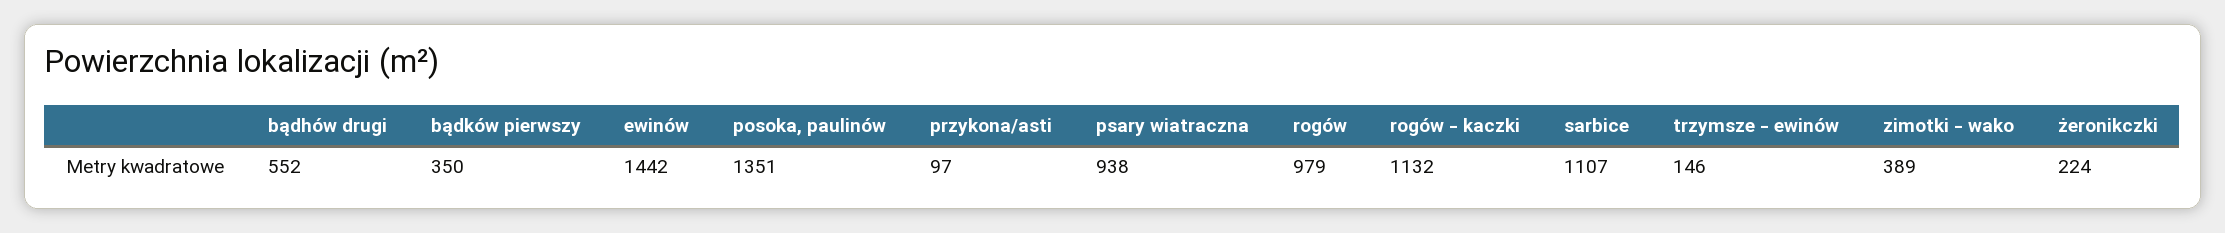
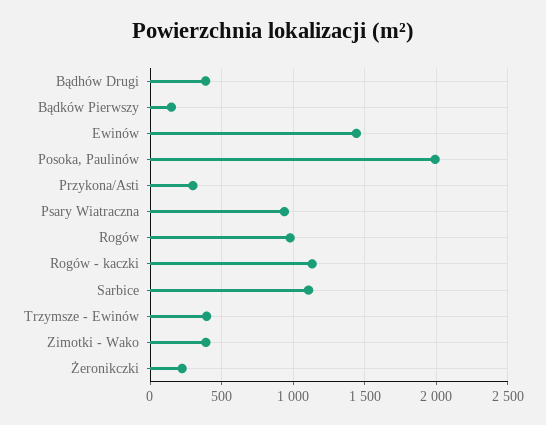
bądhów drugi: 552 -> 400
bądków pierwszy: 350 -> 150
posoka, paulinów: 1351 -> 2000
przykona/asti: 97 -> 300
trzymsze - ewinów: 146 -> 400

